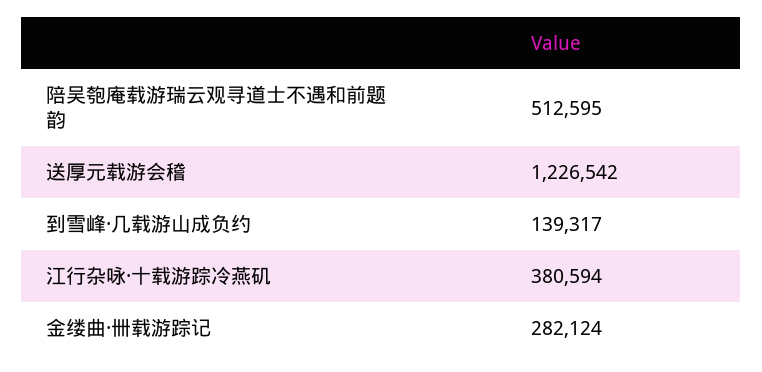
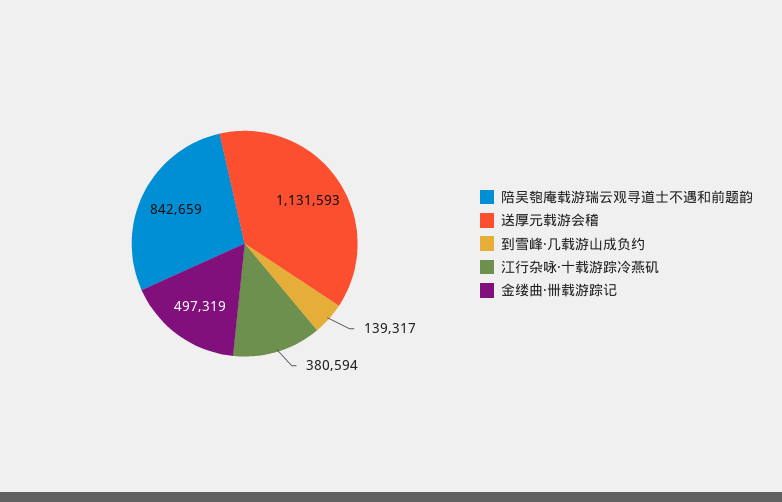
陪吴匏庵载游瑞云观寻道士不遇和前题韵: 512595 -> 842659
送厚元载游会稽: 1226542 -> 1131593
金缕曲·卌载游踪记: 282124 -> 497319

